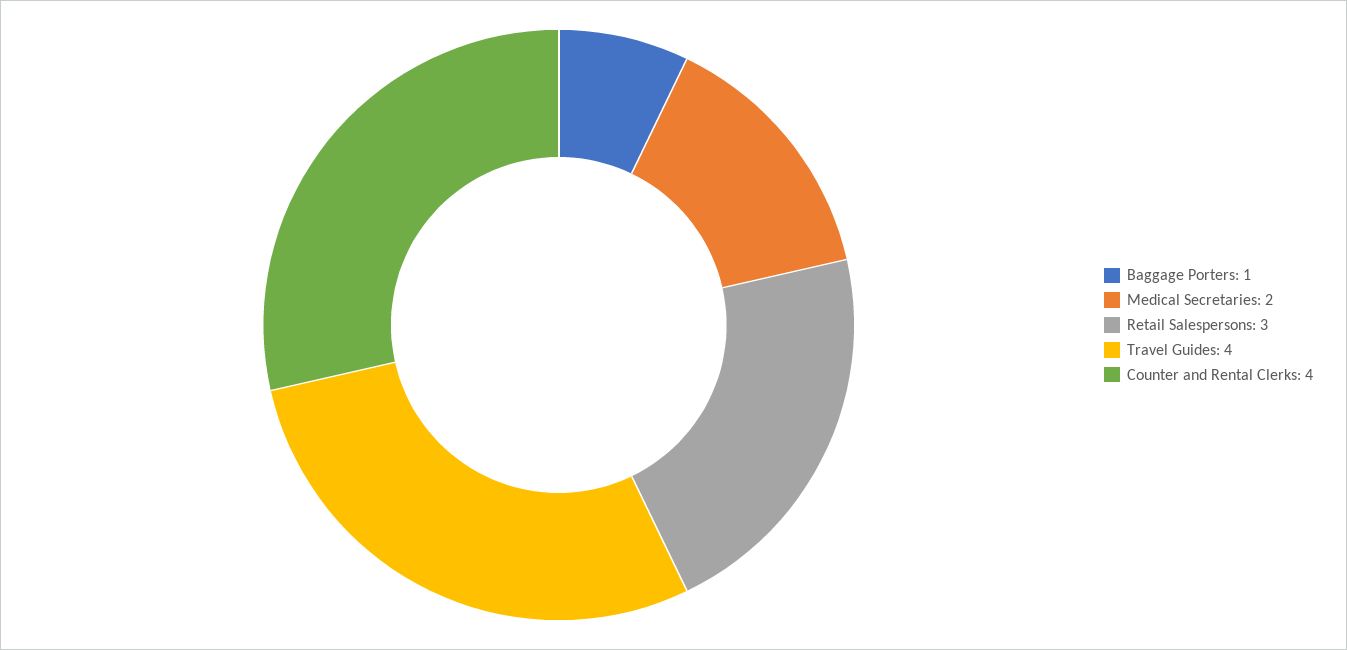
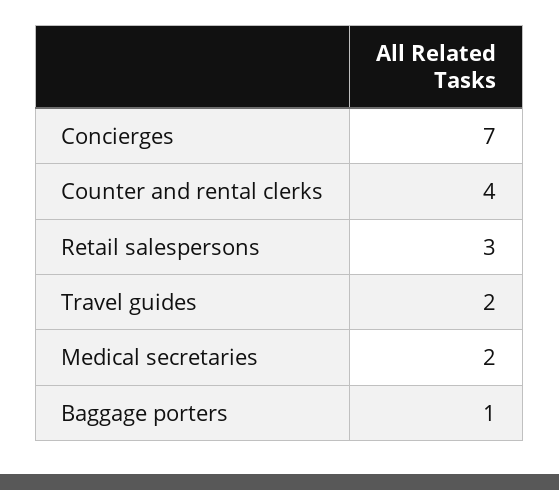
Travel Guides: 4 -> 2
Concierges: none -> 7

